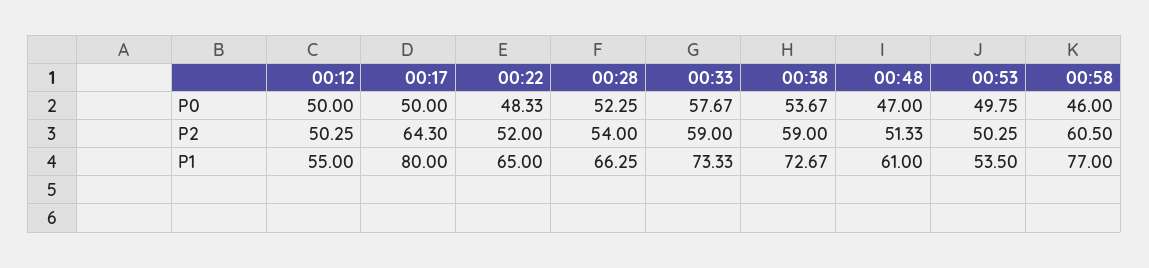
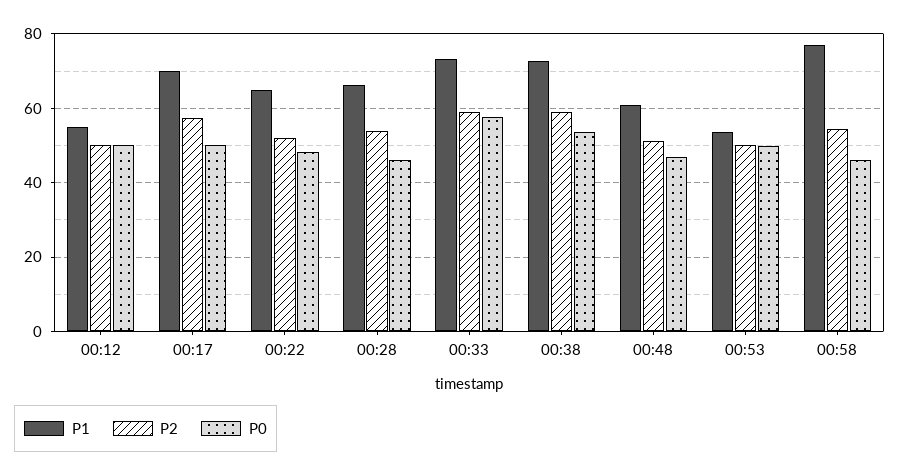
P0, 00:28: 52.25 -> 46
P2, 00:17: 64.3 -> 58
P2, 00:58: 60.5 -> 54
P1, 00:17: 80 -> 70

